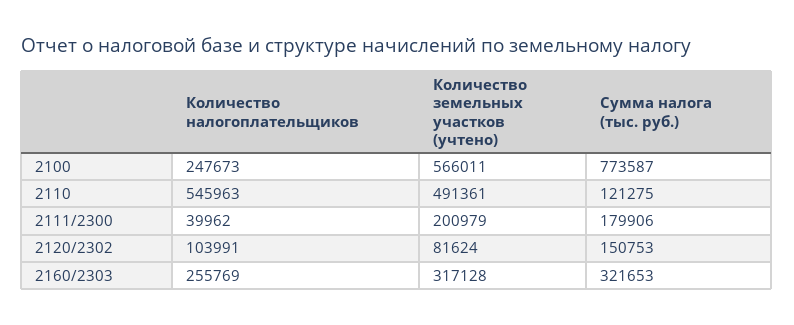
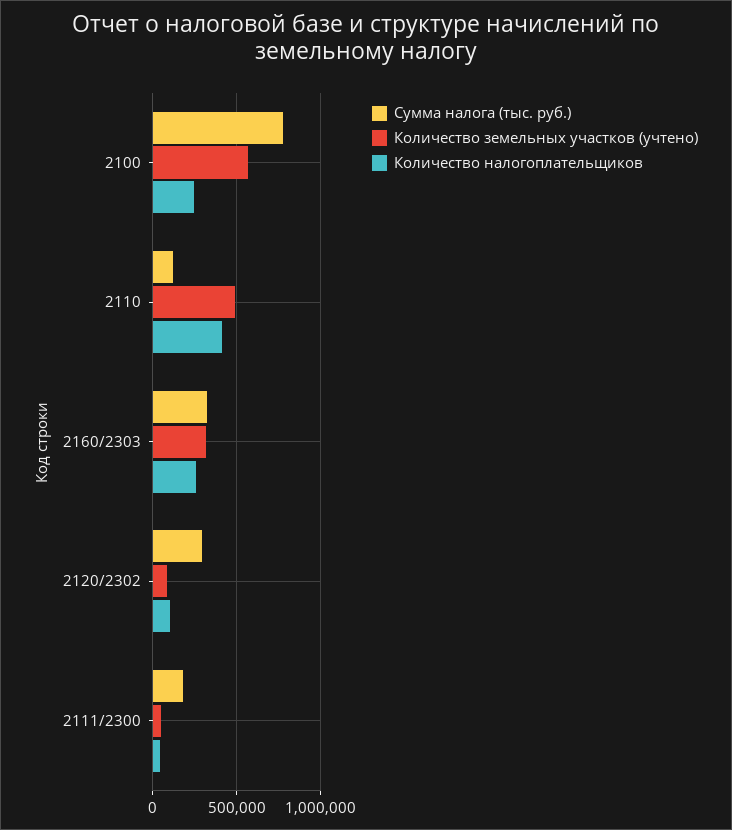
Количество налогоплательщиков, 2110: 545963 -> 400000
Количество земельных участков (учтено), 2111/2300: 200979 -> 50000
Сумма налога (тыс. руб.), 2120/2302: 150753 -> 300000

